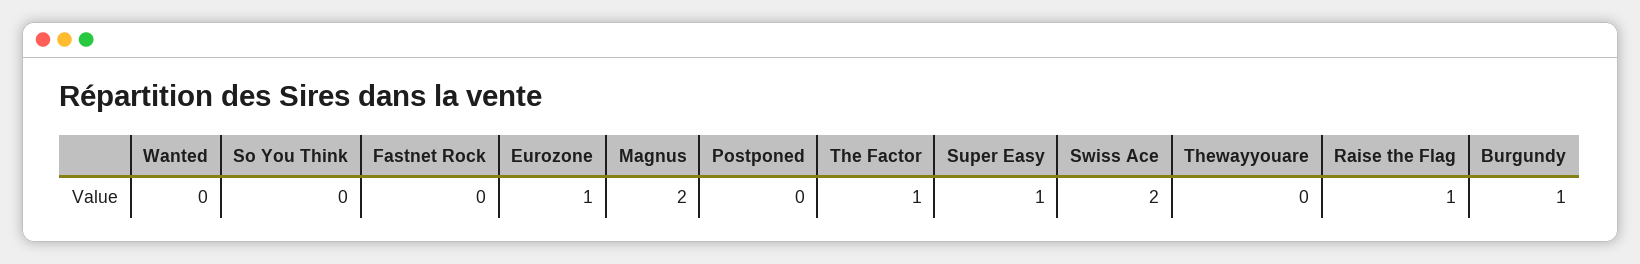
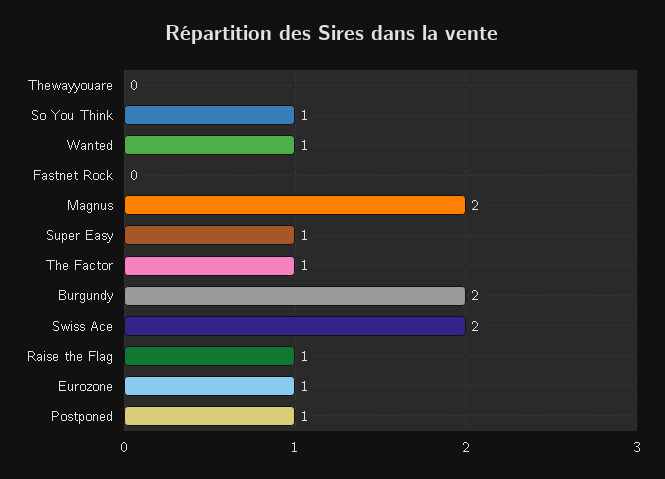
Wanted: 0 -> 1
So You Think: 0 -> 1
Postponed: 0 -> 1
Burgundy: 1 -> 2

